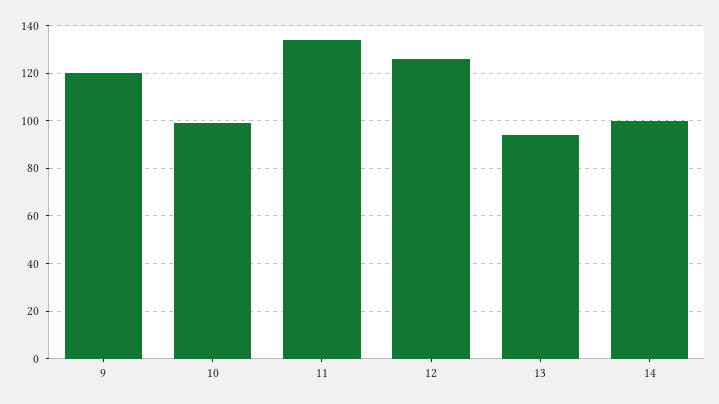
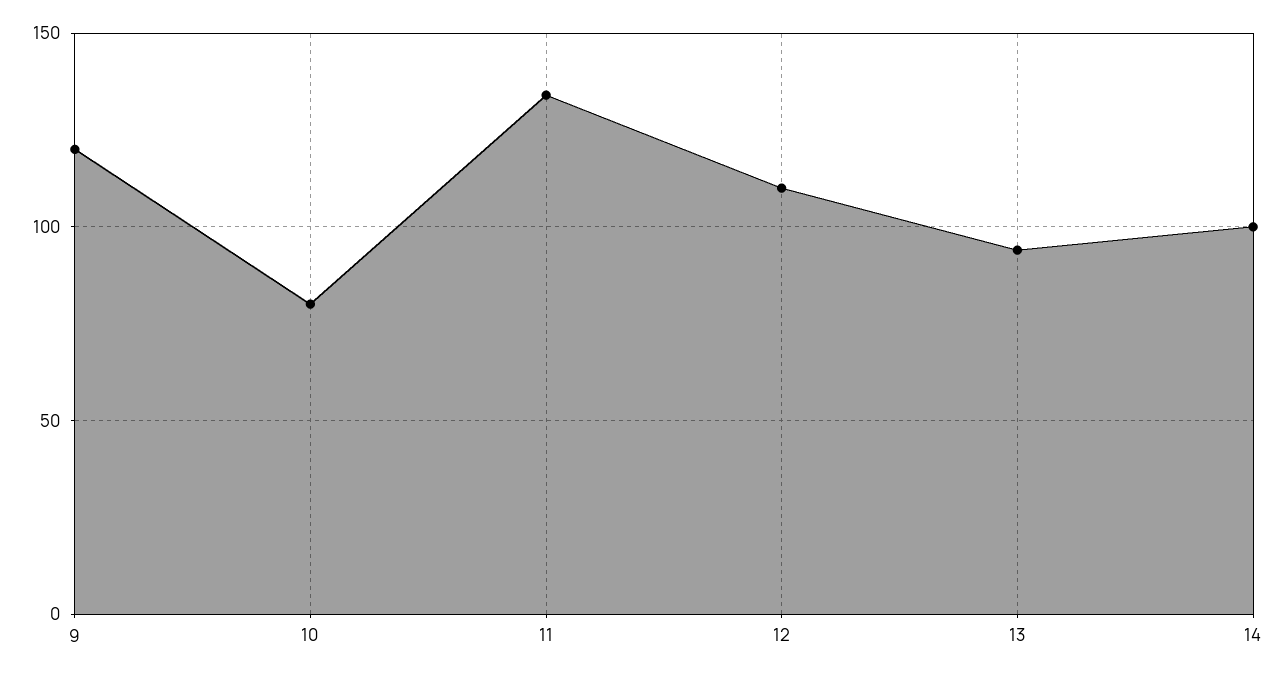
10: 100 -> 80
12: 125 -> 110

